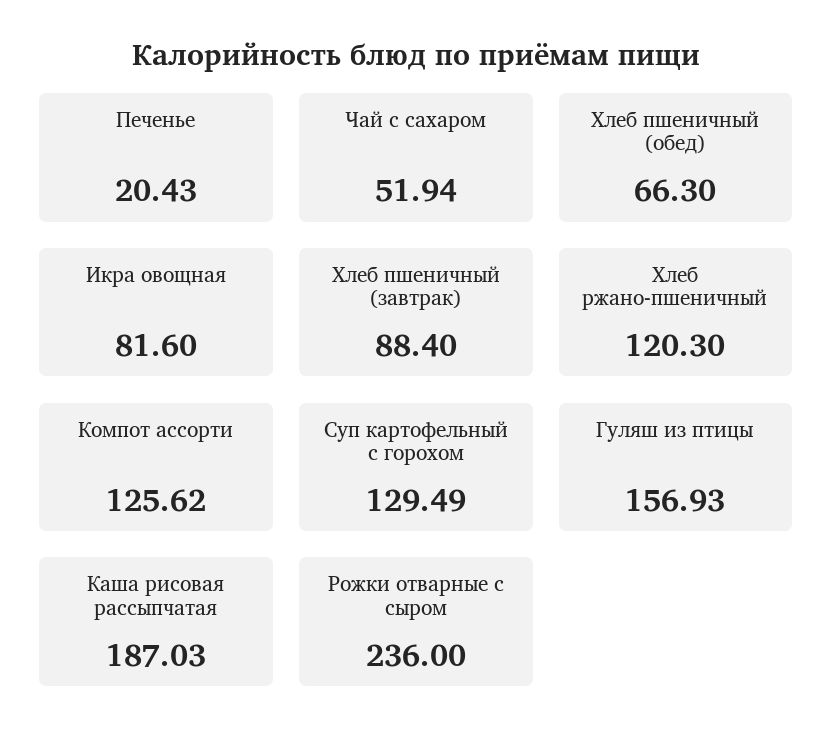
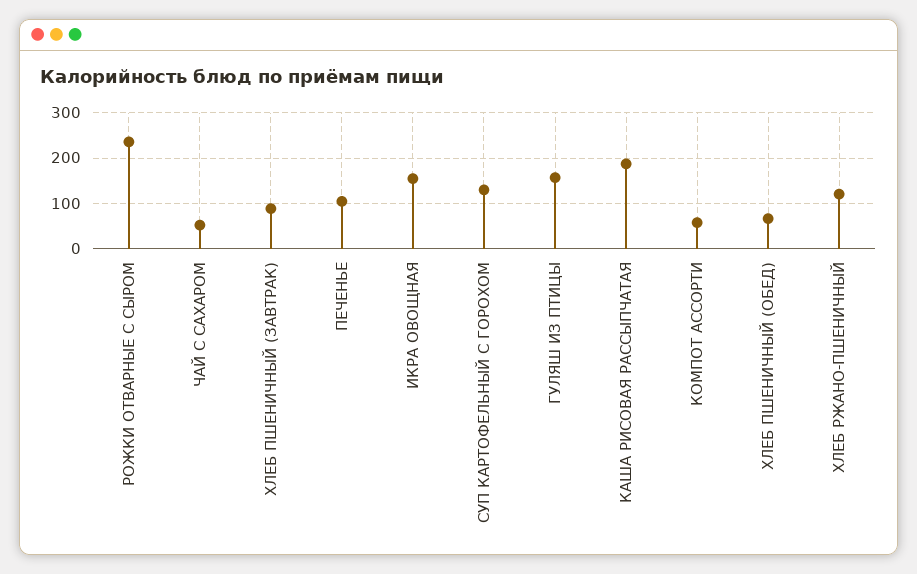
Печенье: 20.43 -> 100
Икра овощная: 81.6 -> 160
Компот ассорти: 125.62 -> 60

